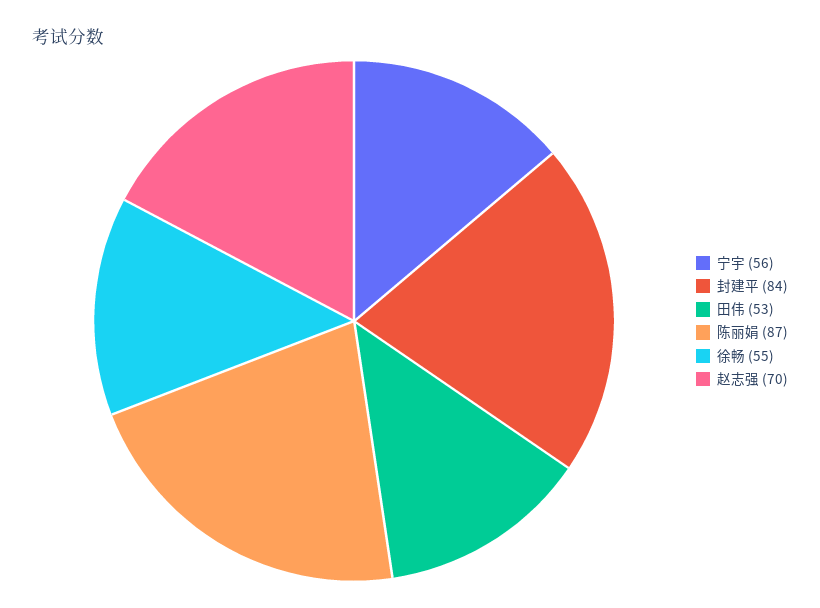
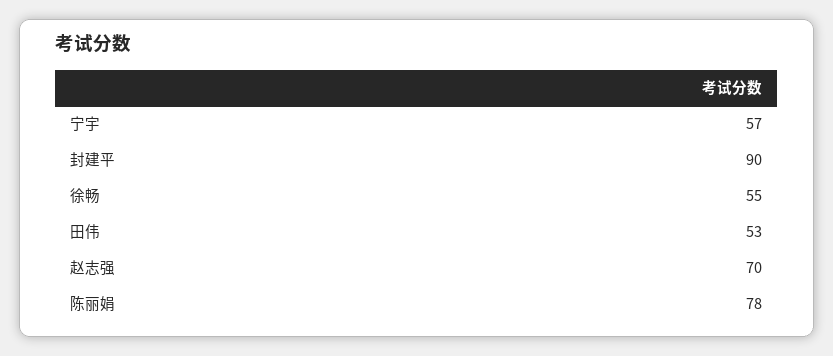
宁宇: 56 -> 57
封建平: 84 -> 90
陈丽娟: 87 -> 78

